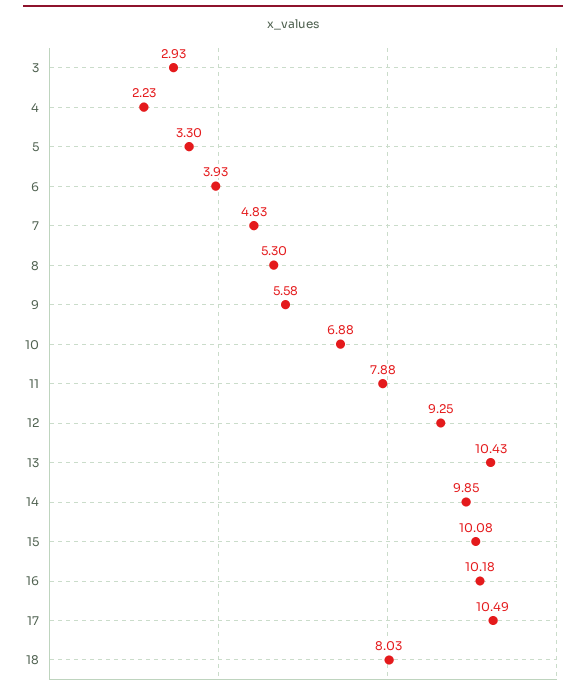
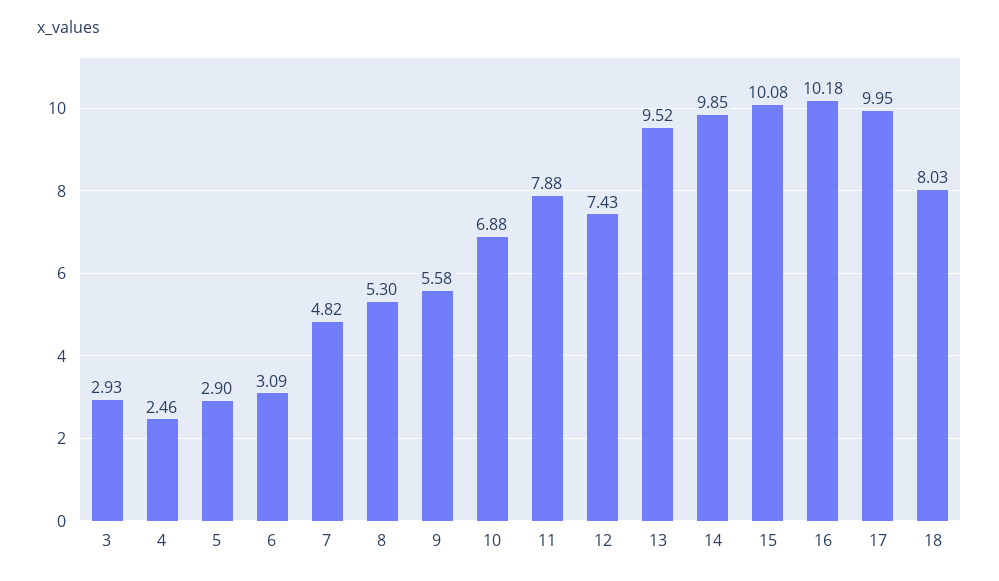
4: 2.23 -> 2.46
5: 3.3 -> 2.9
6: 3.93 -> 3.09
7: 4.83 -> 4.82
12: 9.25 -> 7.43
13: 10.43 -> 9.52
17: 10.49 -> 9.95

